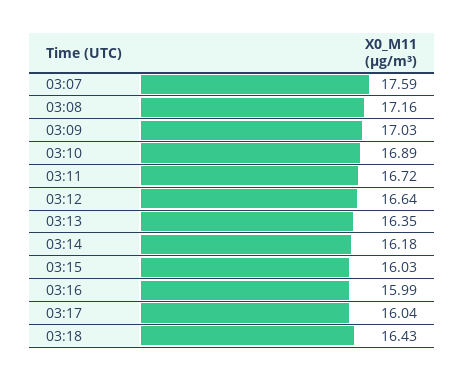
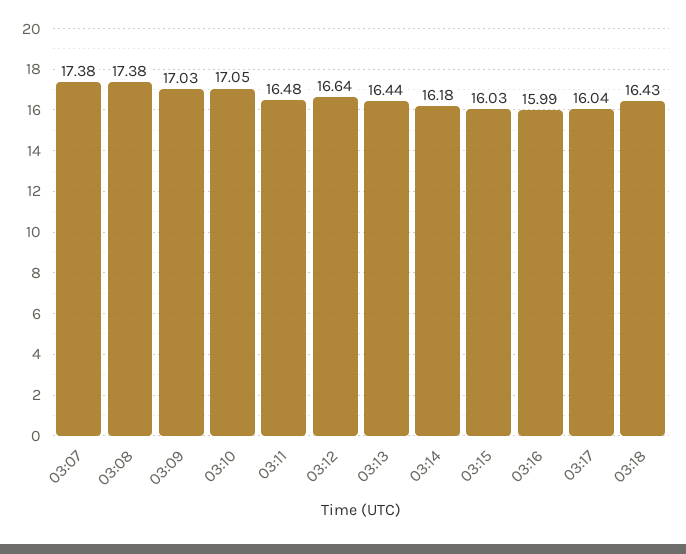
03:07: 17.59 -> 17.38
03:08: 17.16 -> 17.38
03:10: 16.89 -> 17.05
03:11: 16.72 -> 16.48
03:13: 16.35 -> 16.44

